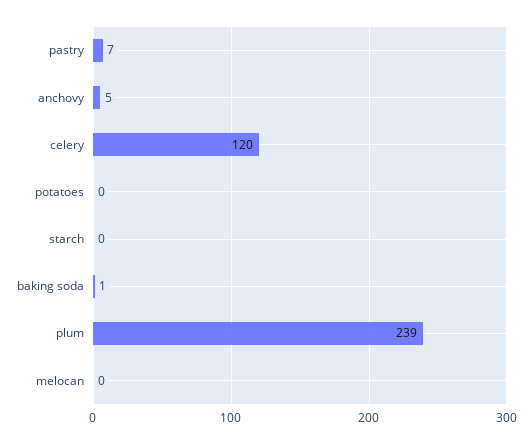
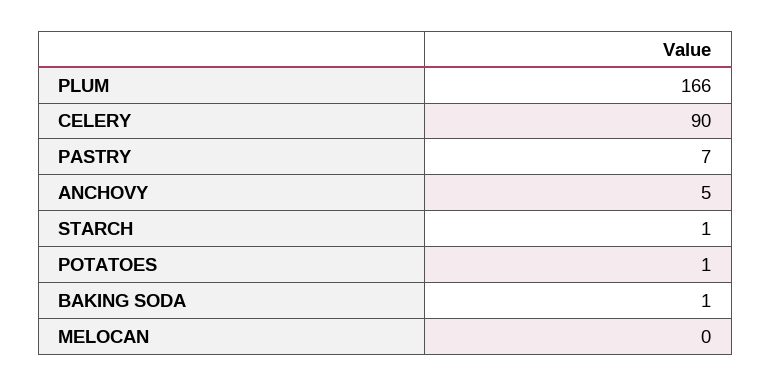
celery: 120 -> 90
potatoes: 0 -> 1
starch: 0 -> 1
plum: 239 -> 166

